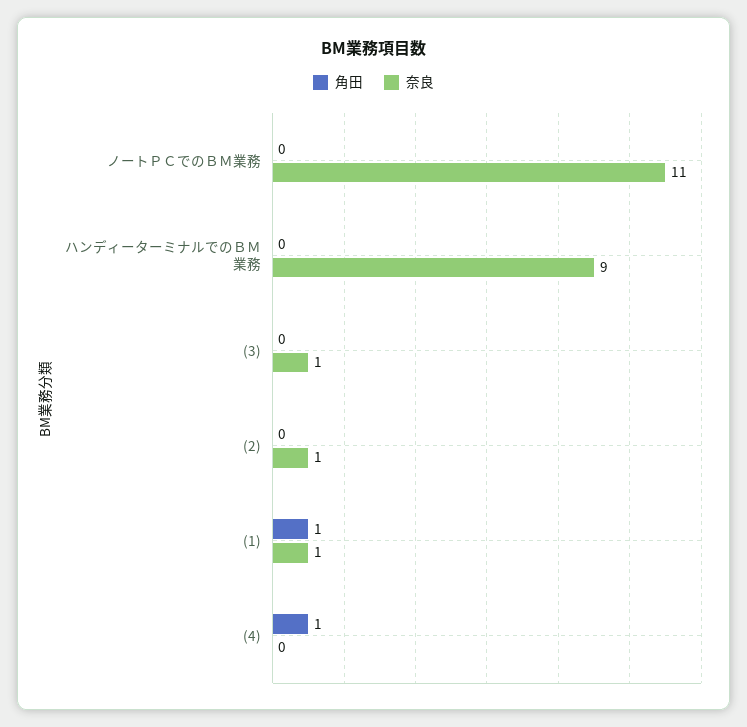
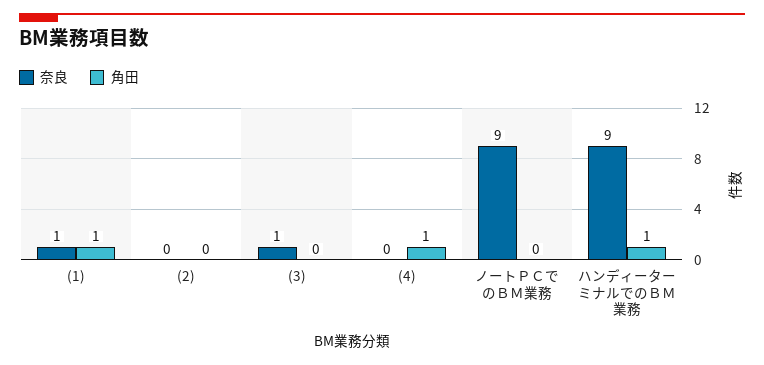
奈良, ノートＰＣでのＢＭ業務: 11 -> 9
角田, ハンディーターミナルでのＢＭ業務: 0 -> 1
奈良, (2): 1 -> 0

